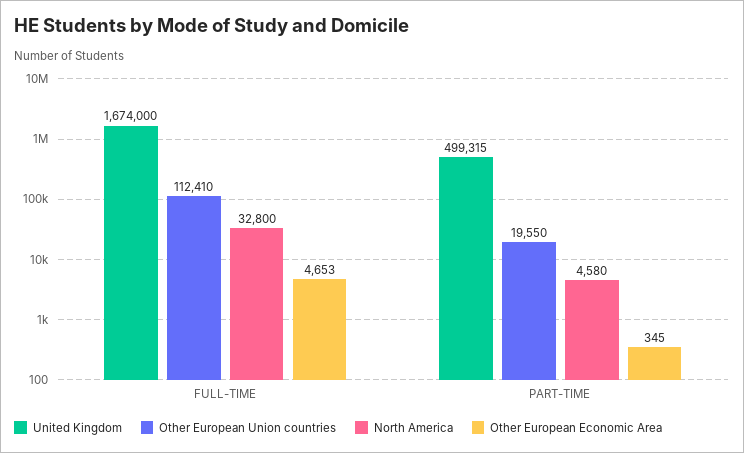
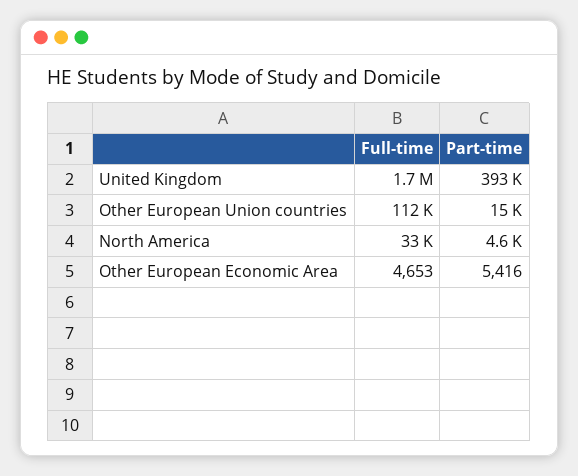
United Kingdom, PART-TIME: 499315 -> 393000
Other European Union countries, PART-TIME: 19550 -> 15000
Other European Economic Area, PART-TIME: 345 -> 5416

